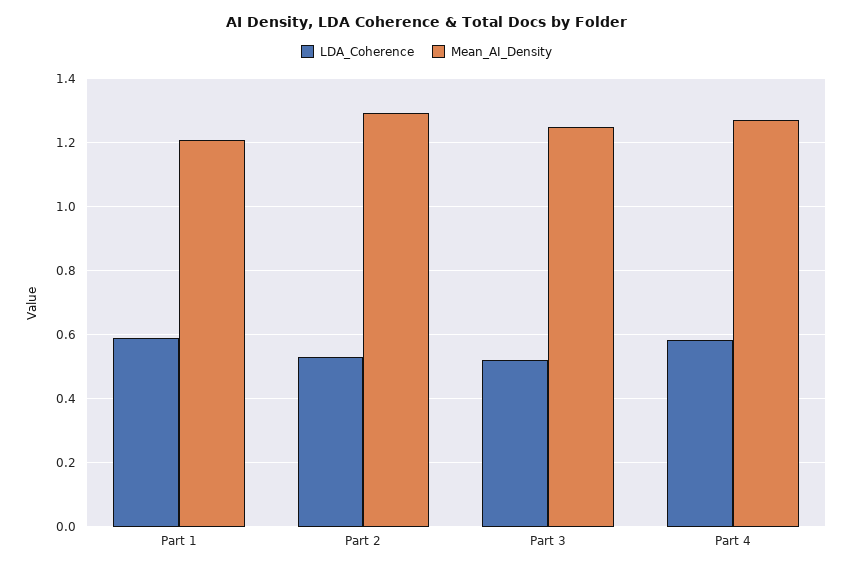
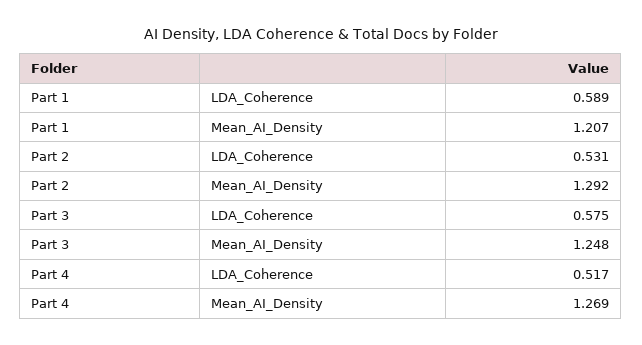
LDA_Coherence, Part 3: 0.52 -> 0.575
LDA_Coherence, Part 4: 0.58 -> 0.517

